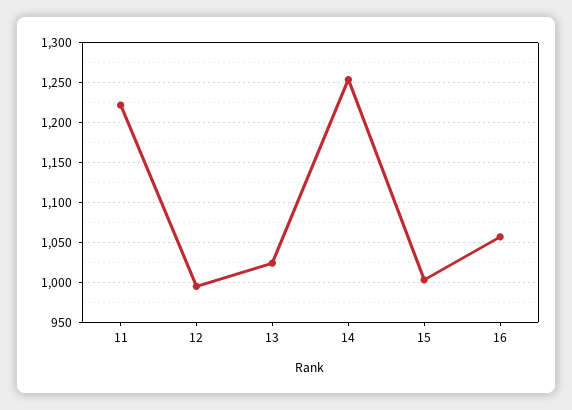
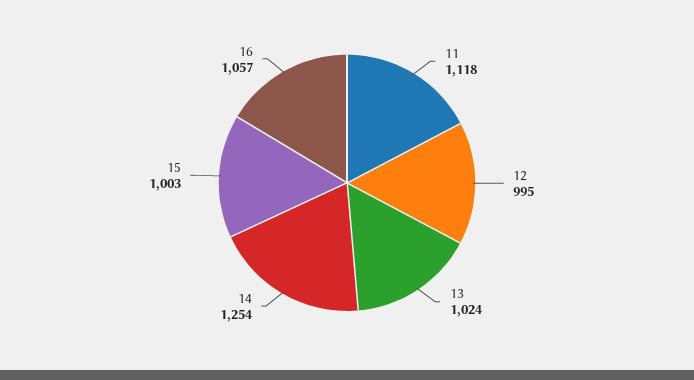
11: 1220 -> 1118

